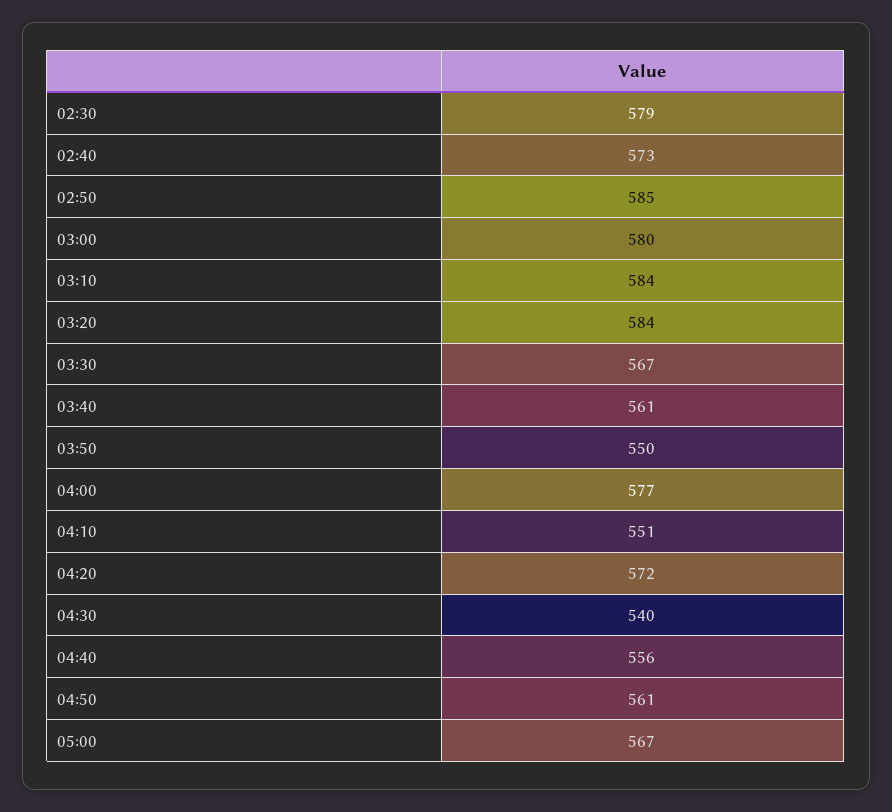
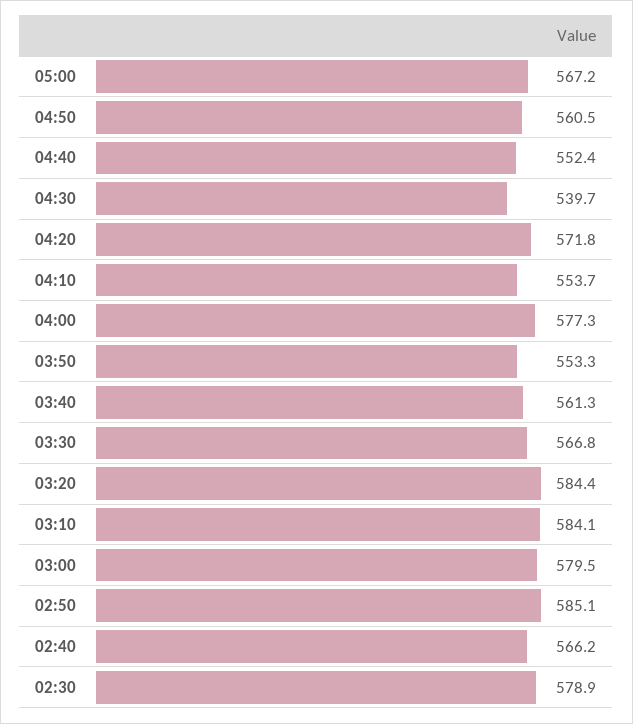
02:40: 573 -> 566.2
03:50: 550 -> 553.3
04:10: 551 -> 553.7
04:40: 556 -> 552.4

